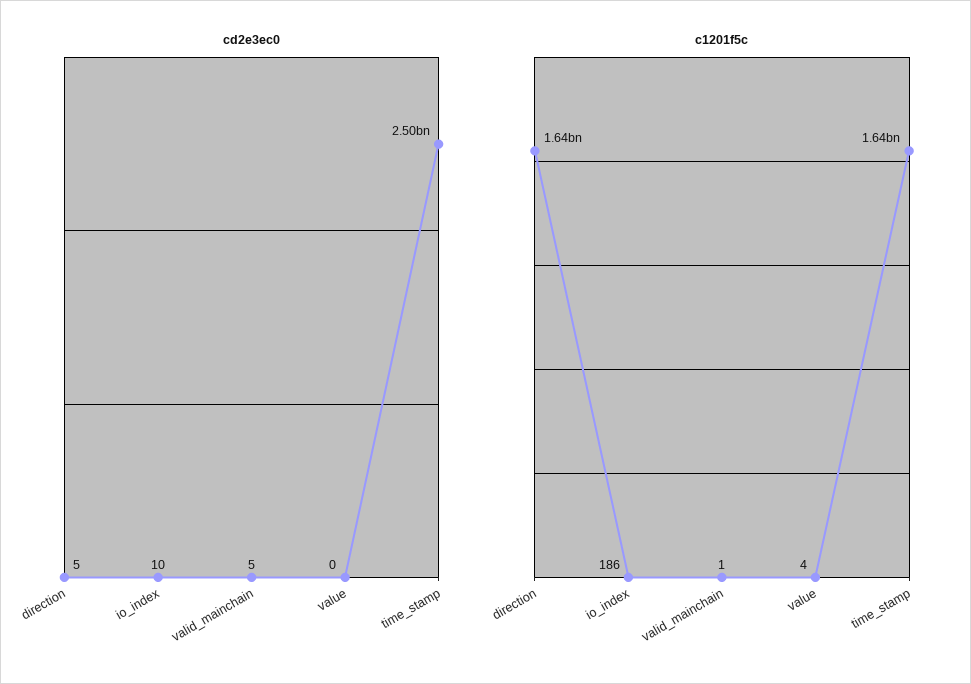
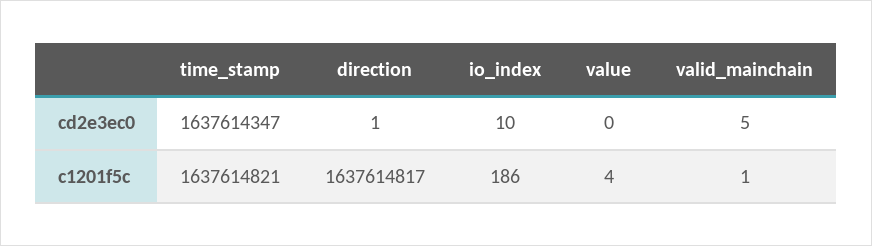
cd2e3ec0, direction: 5 -> 1
cd2e3ec0, time_stamp: 2500000000 -> 1637614347

